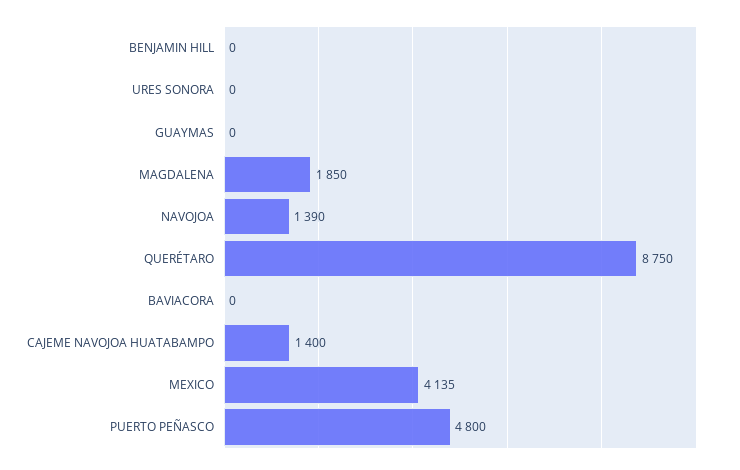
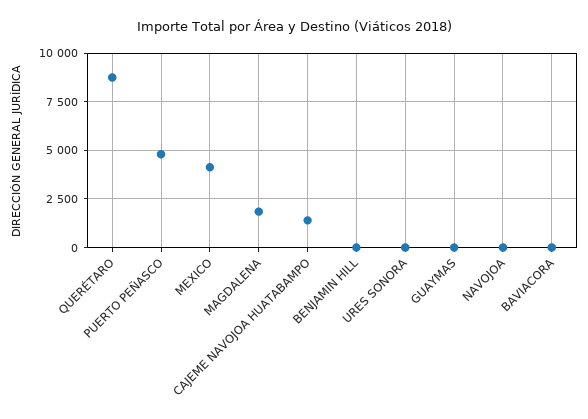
NAVOJOA: 1390 -> 0

